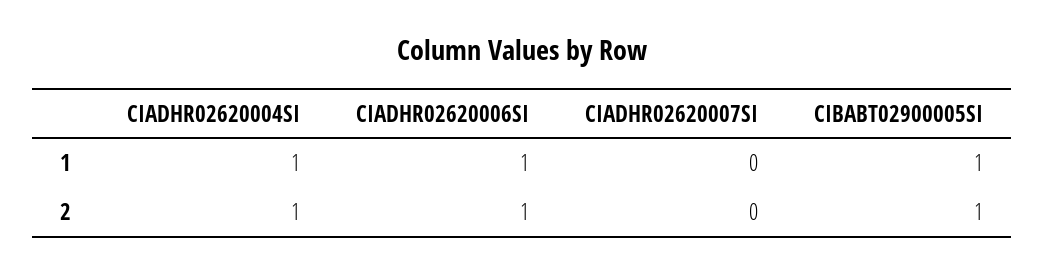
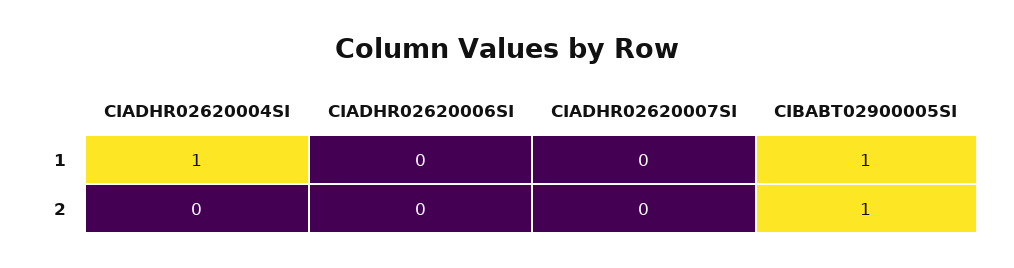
CIADHR02620006SI, 1: 1 -> 0
CIADHR02620004SI, 2: 1 -> 0
CIADHR02620006SI, 2: 1 -> 0

